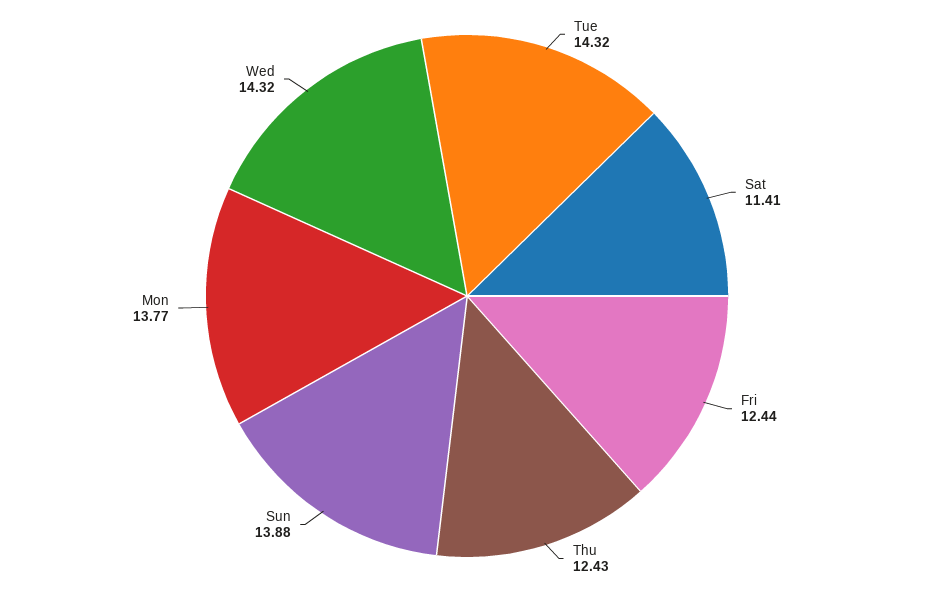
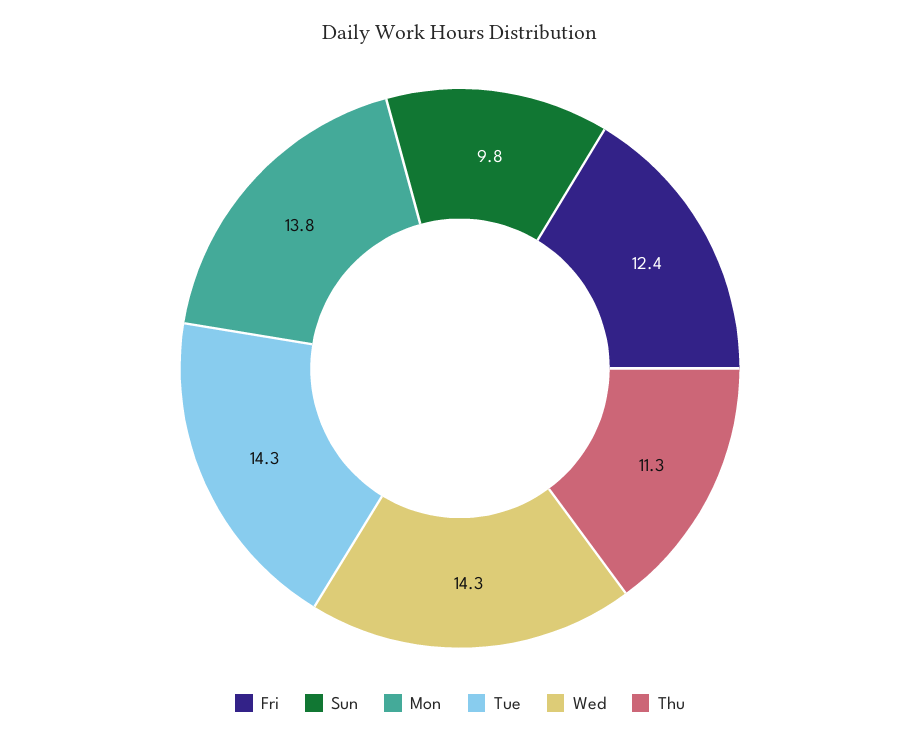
Sat: 11.41 -> none
Thu: 12.43 -> 11.3
Sun: 13.88 -> 9.8

